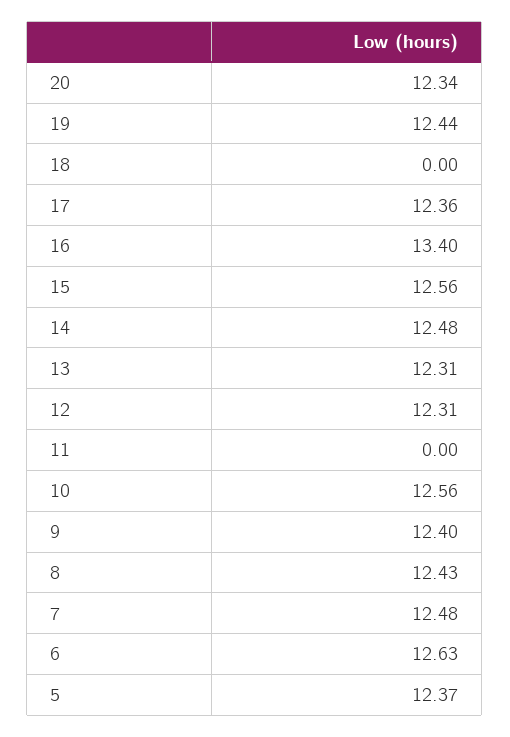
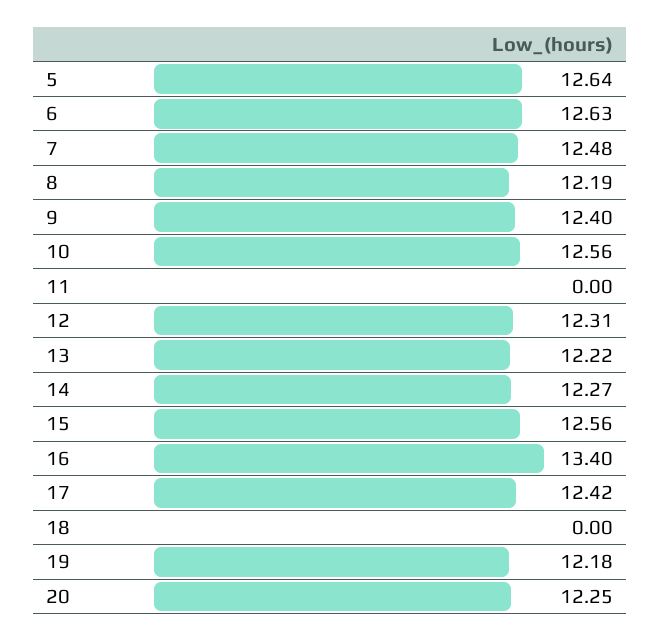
20: 12.34 -> 12.25
19: 12.44 -> 12.18
17: 12.36 -> 12.42
14: 12.48 -> 12.27
13: 12.31 -> 12.22
8: 12.43 -> 12.19
5: 12.37 -> 12.64

